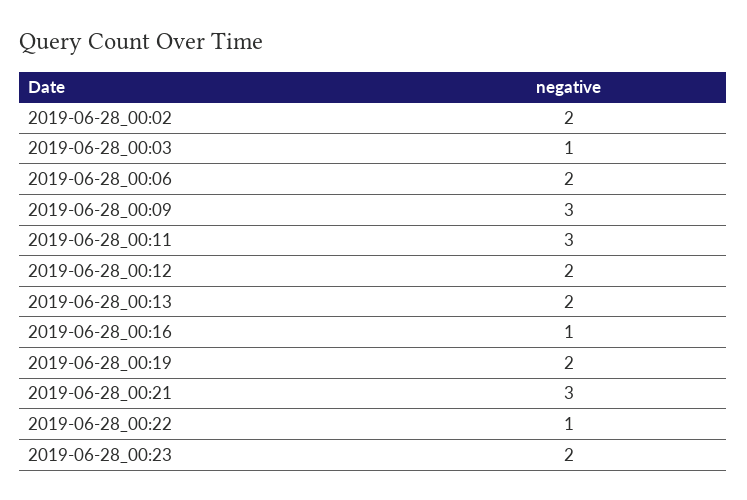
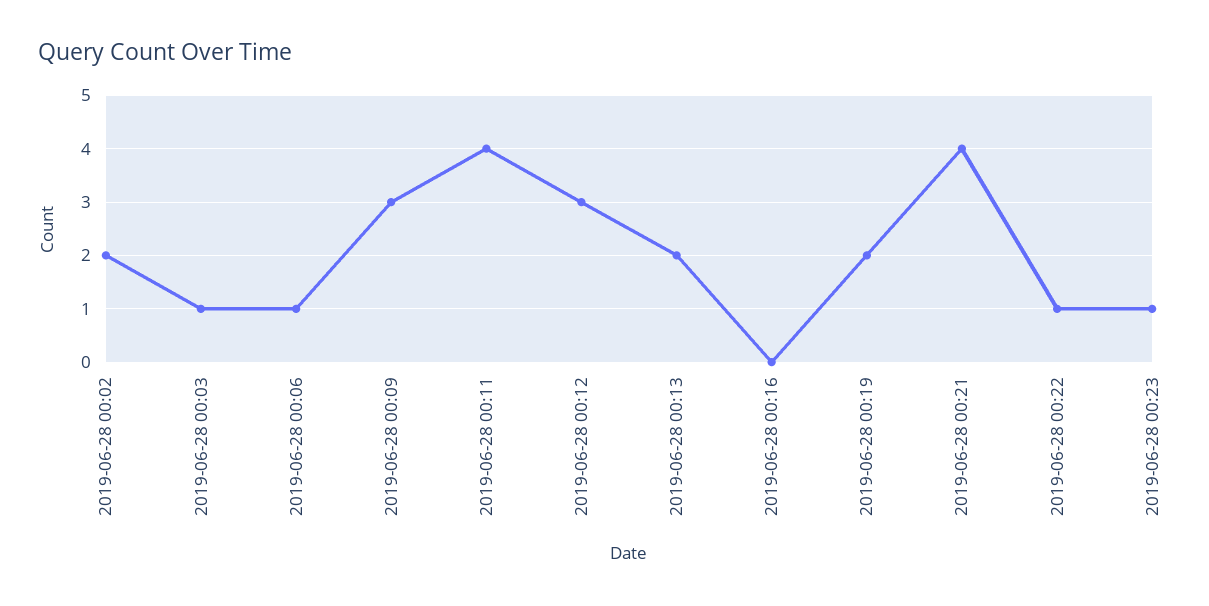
2019-06-28_00:06: 2 -> 1
2019-06-28_00:11: 3 -> 4
2019-06-28_00:12: 2 -> 3
2019-06-28_00:16: 1 -> 0
2019-06-28_00:21: 3 -> 4
2019-06-28_00:23: 2 -> 1

